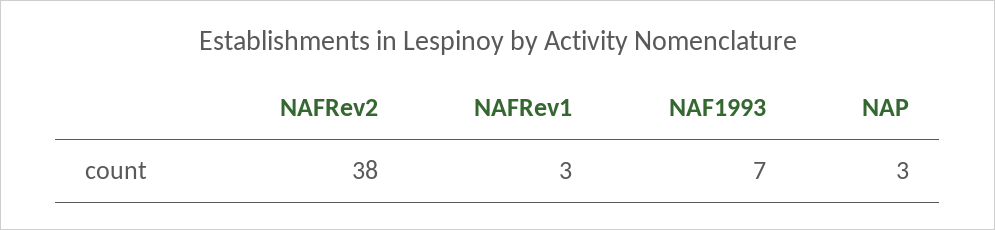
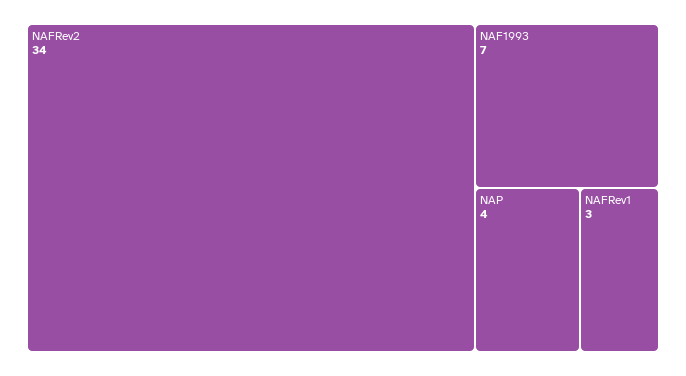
NAFRev2: 38 -> 34
NAP: 3 -> 4

